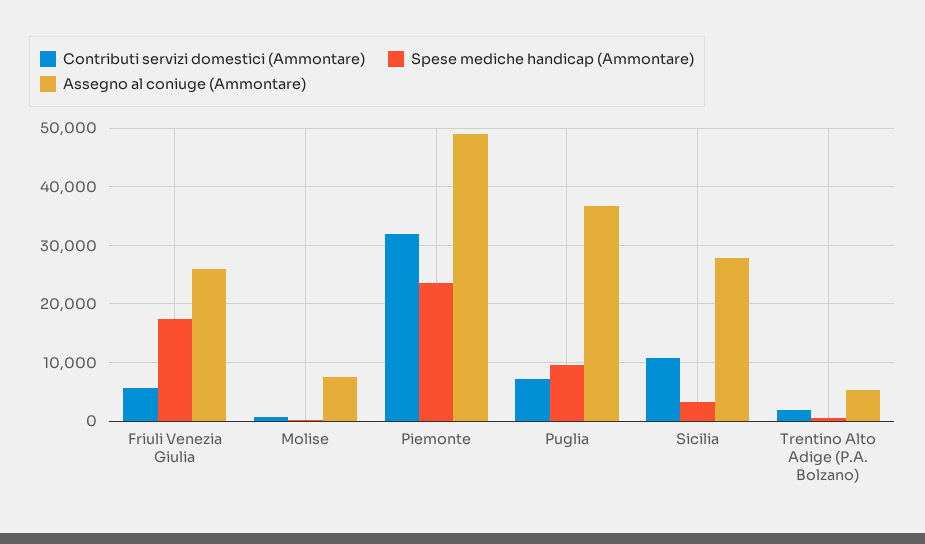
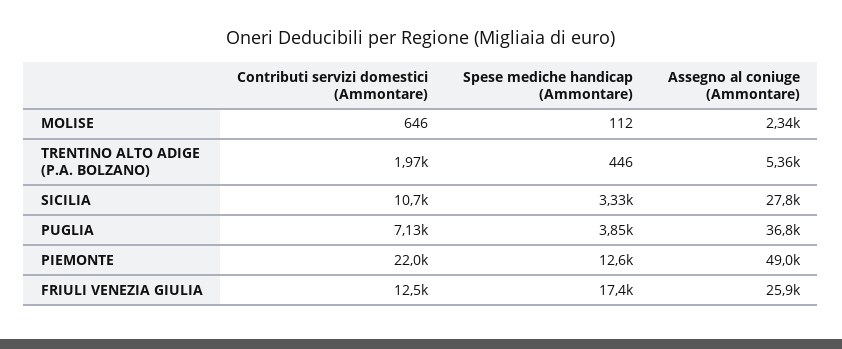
Contributi servizi domestici (Ammontare), Friuli Venezia Giulia: 6000 -> 12500
Assegno al coniuge (Ammontare), Molise: 8000 -> 2340
Contributi servizi domestici (Ammontare), Piemonte: 32000 -> 22000
Spese mediche handicap (Ammontare), Piemonte: 24000 -> 12600
Spese mediche handicap (Ammontare), Puglia: 10000 -> 3850

